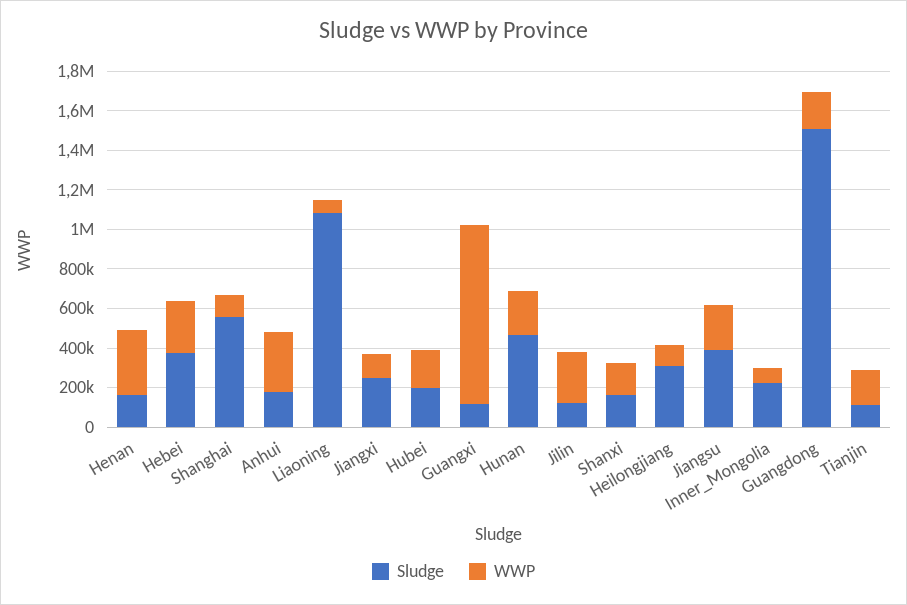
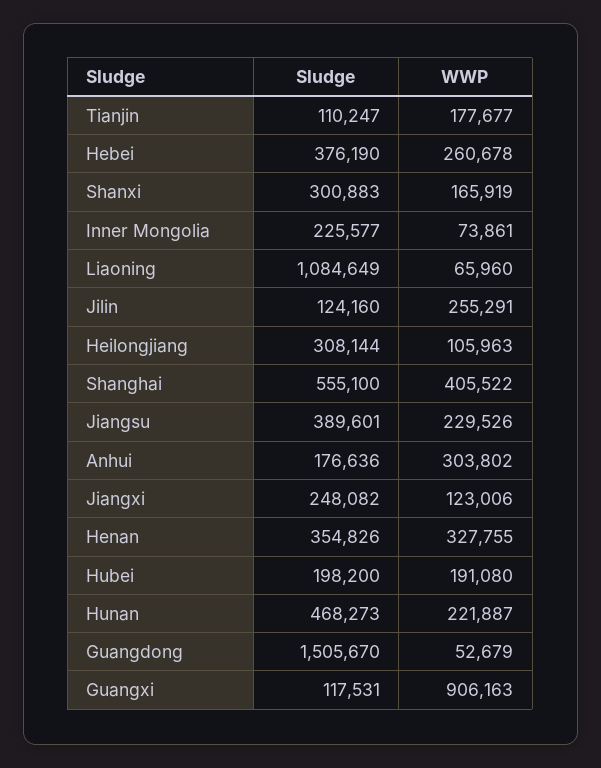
Sludge, Henan: 150000 -> 354826
WWP, Shanghai: 100000 -> 405522
Sludge, Shanxi: 150000 -> 300883
WWP, Guangdong: 200000 -> 52679

